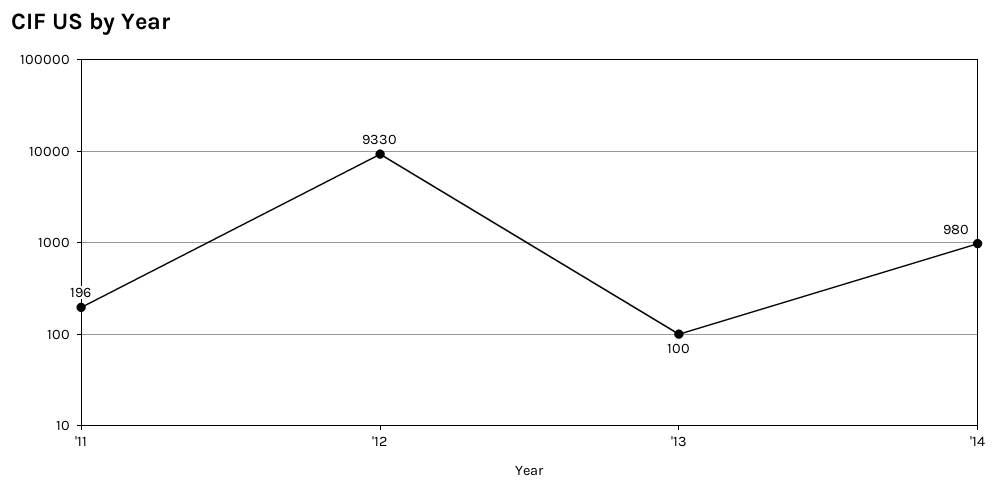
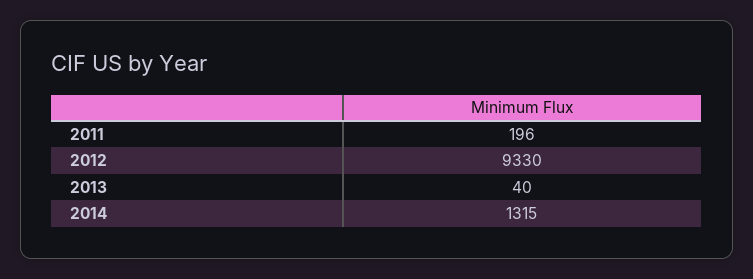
'13: 100 -> 40
'14: 980 -> 1315

